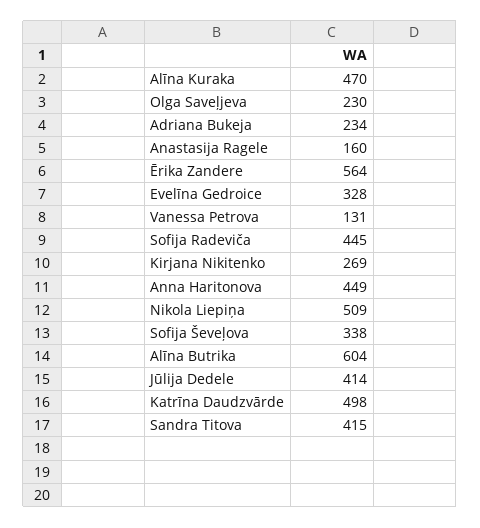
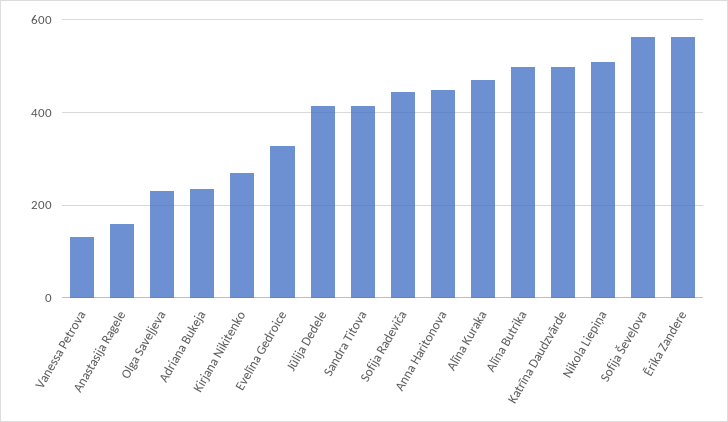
Sofija Ševeļova: 338 -> 560
Alīna Butrika: 604 -> 500

